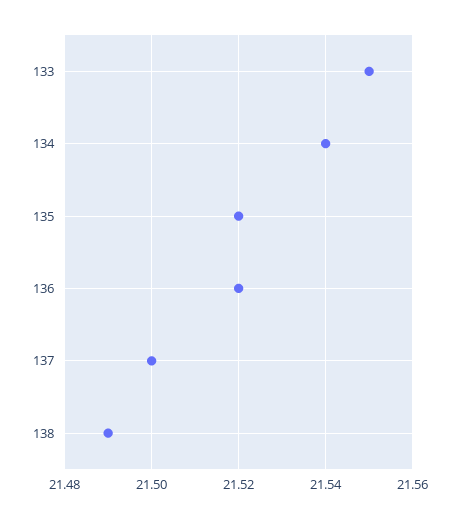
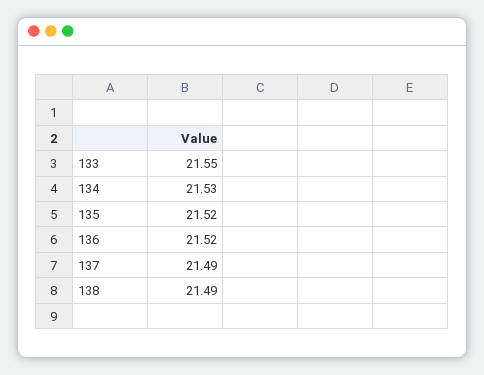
134: 21.54 -> 21.53
137: 21.5 -> 21.49

